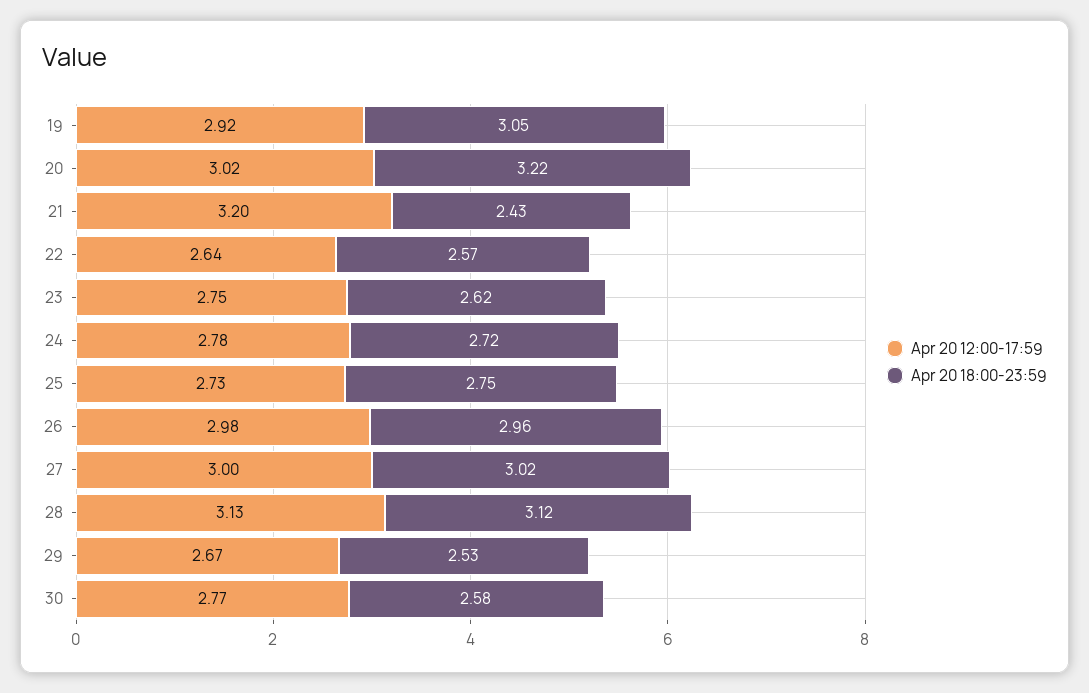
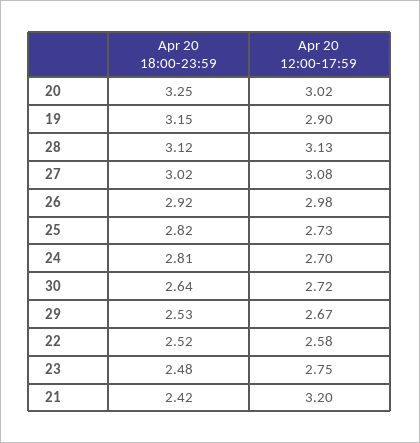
Apr 20 12:00-17:59, 19: 2.92 -> 2.9
Apr 20 18:00-23:59, 19: 3.05 -> 3.15
Apr 20 18:00-23:59, 20: 3.22 -> 3.25
Apr 20 18:00-23:59, 21: 2.43 -> 2.42
Apr 20 12:00-17:59, 22: 2.64 -> 2.58
Apr 20 18:00-23:59, 22: 2.57 -> 2.52
Apr 20 18:00-23:59, 23: 2.62 -> 2.48
Apr 20 12:00-17:59, 24: 2.78 -> 2.7
Apr 20 18:00-23:59, 24: 2.72 -> 2.81
Apr 20 18:00-23:59, 25: 2.75 -> 2.82
Apr 20 18:00-23:59, 26: 2.96 -> 2.92
Apr 20 12:00-17:59, 27: 3 -> 3.08
Apr 20 12:00-17:59, 30: 2.77 -> 2.72
Apr 20 18:00-23:59, 30: 2.58 -> 2.64

